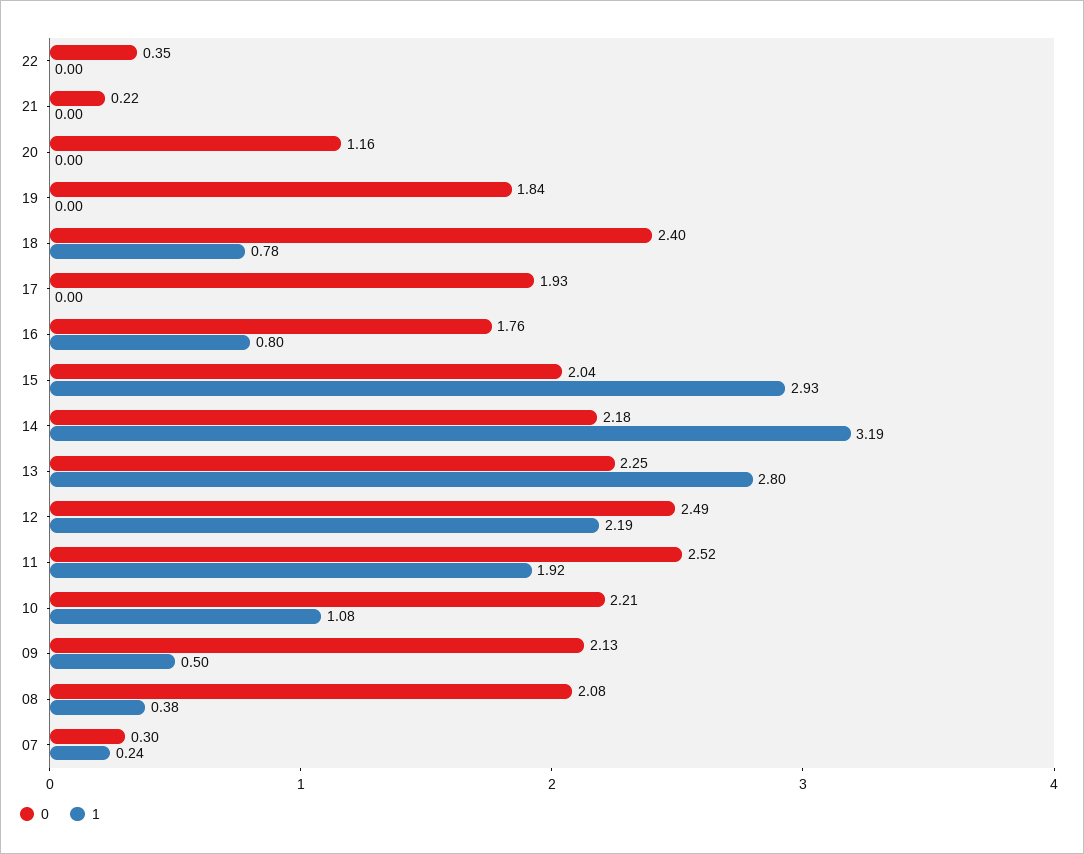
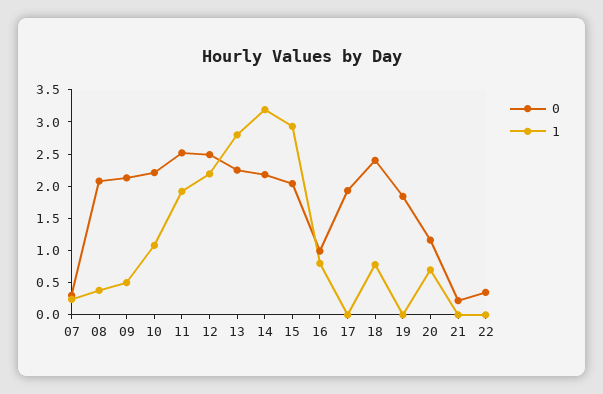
1, 20: 0 -> 0.75
0, 16: 1.76 -> 1

